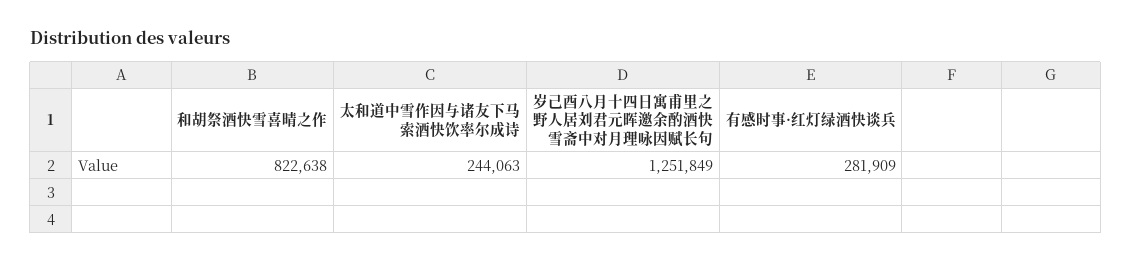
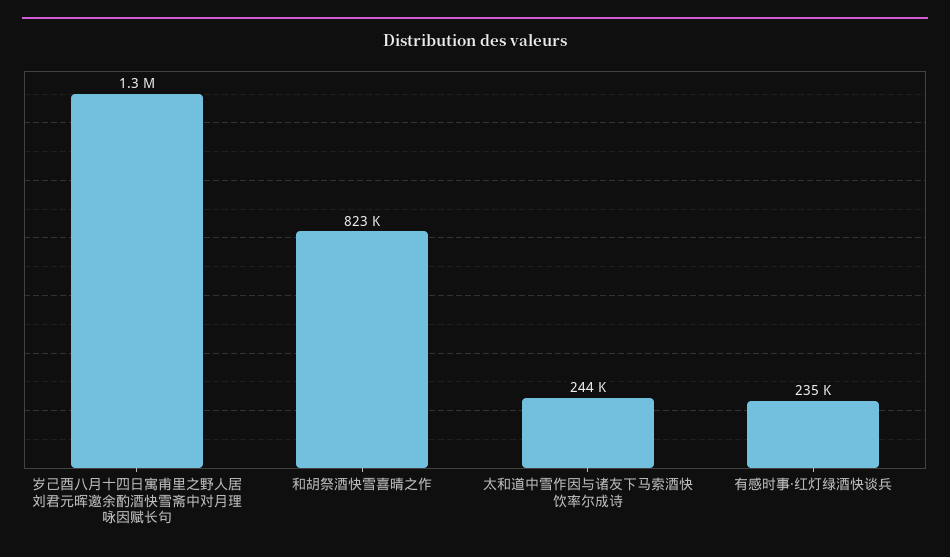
有感时事·红灯绿酒快谈兵: 281909 -> 235000

